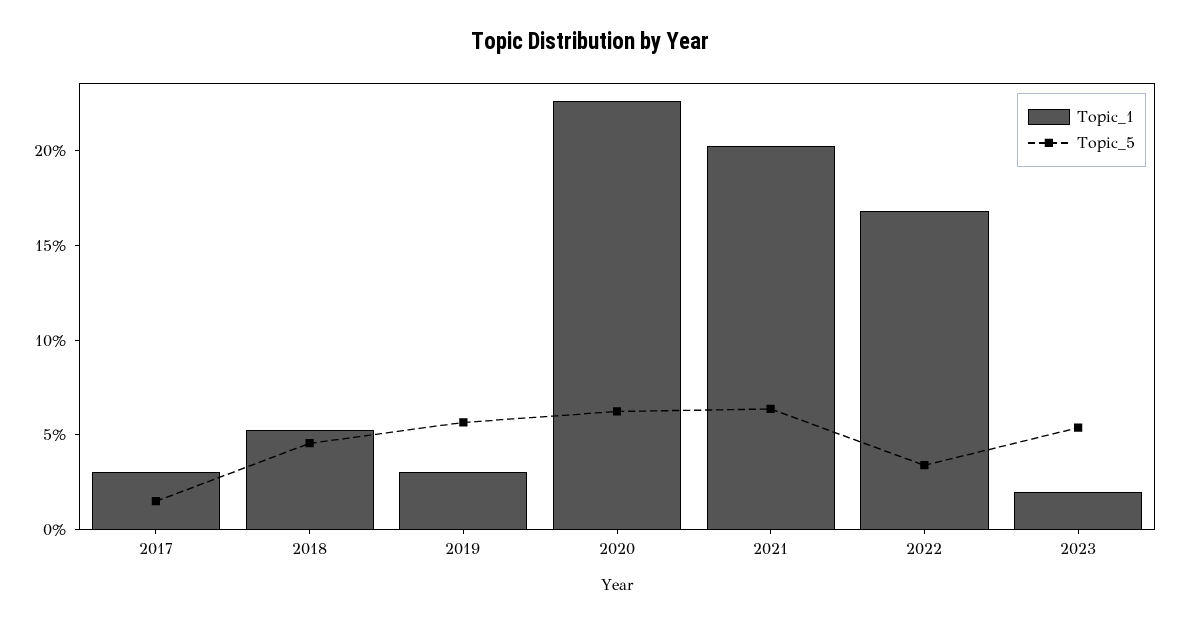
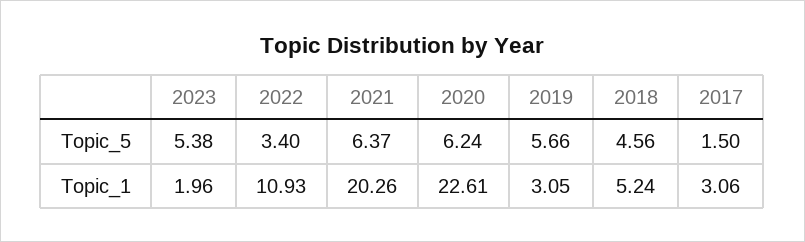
Topic_1, 2022: 17 -> 10.93

